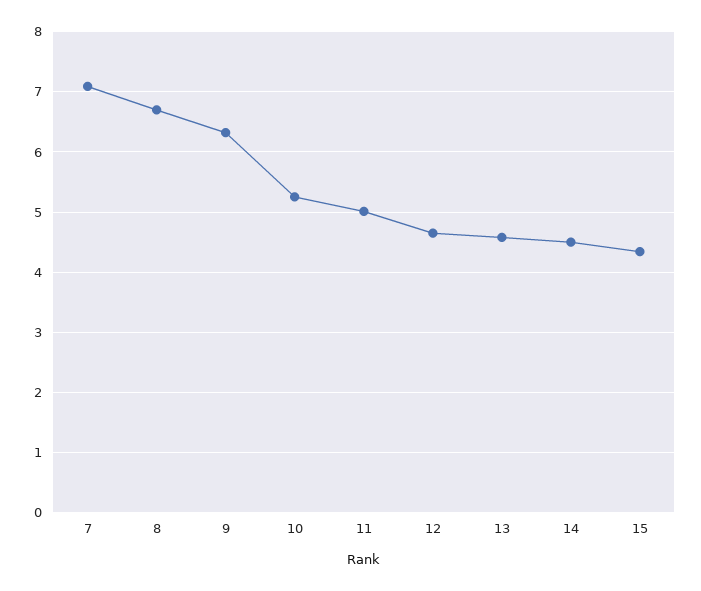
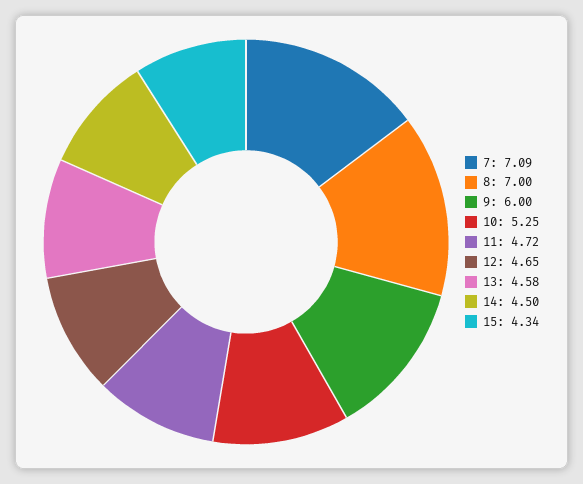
8: 6.7 -> 7
9: 6.3 -> 6
11: 5 -> 4.72

